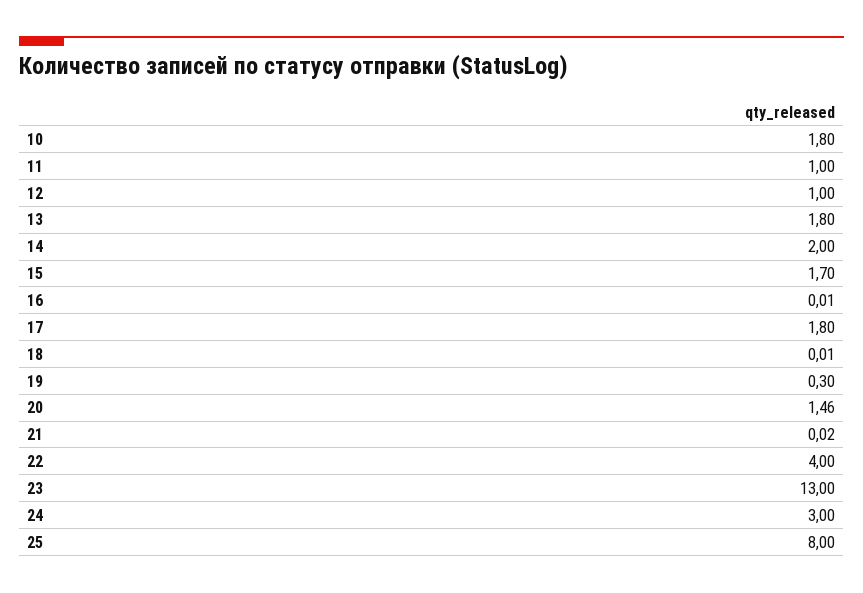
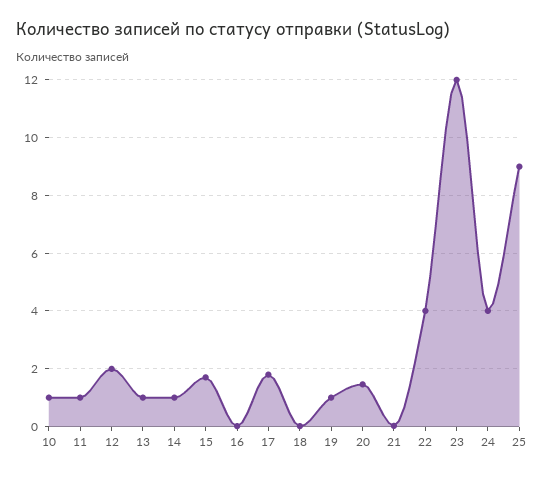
10: 1.8 -> 1
12: 1 -> 2
13: 1.8 -> 1
14: 2 -> 1
19: 0.3 -> 1
23: 13 -> 12
24: 3 -> 4
25: 8 -> 9

